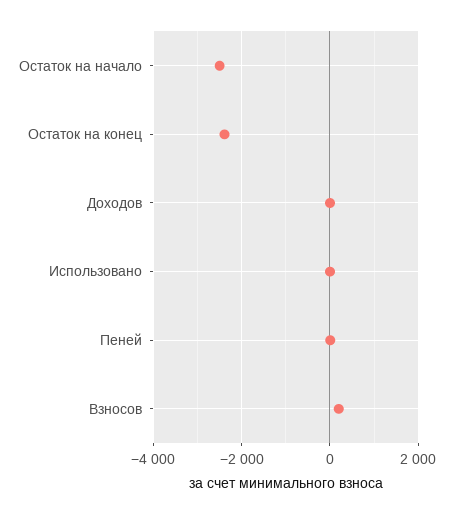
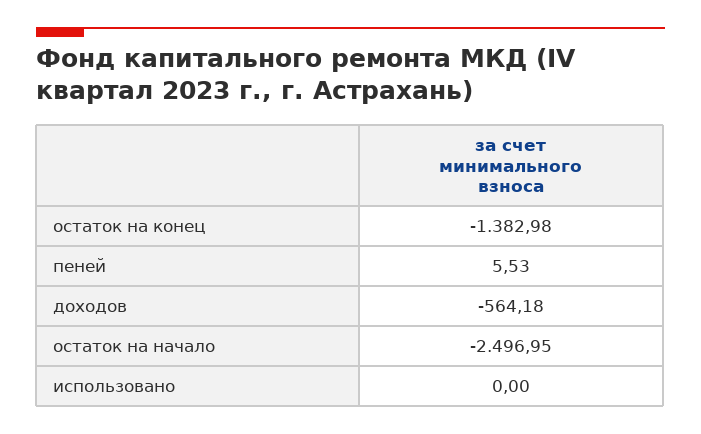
Остаток на конец: -2400 -> -1382.98
Доходов: 0 -> -564.18
Взносов: 200 -> none

